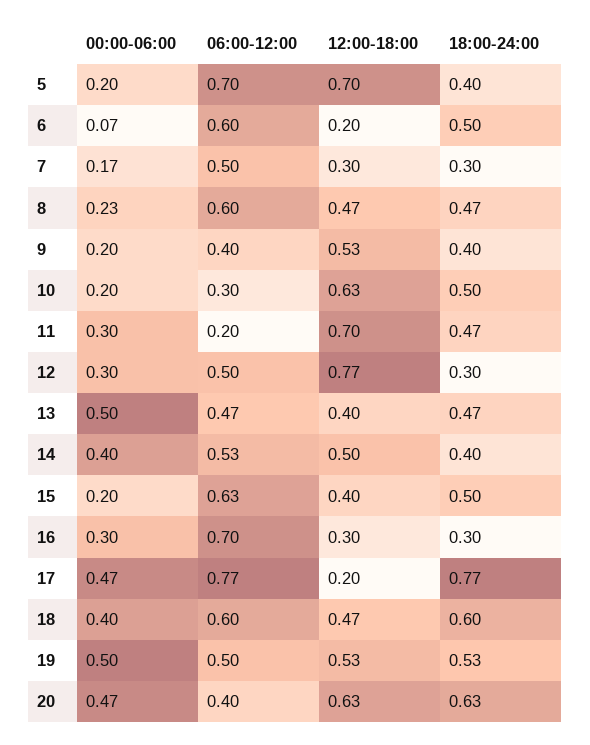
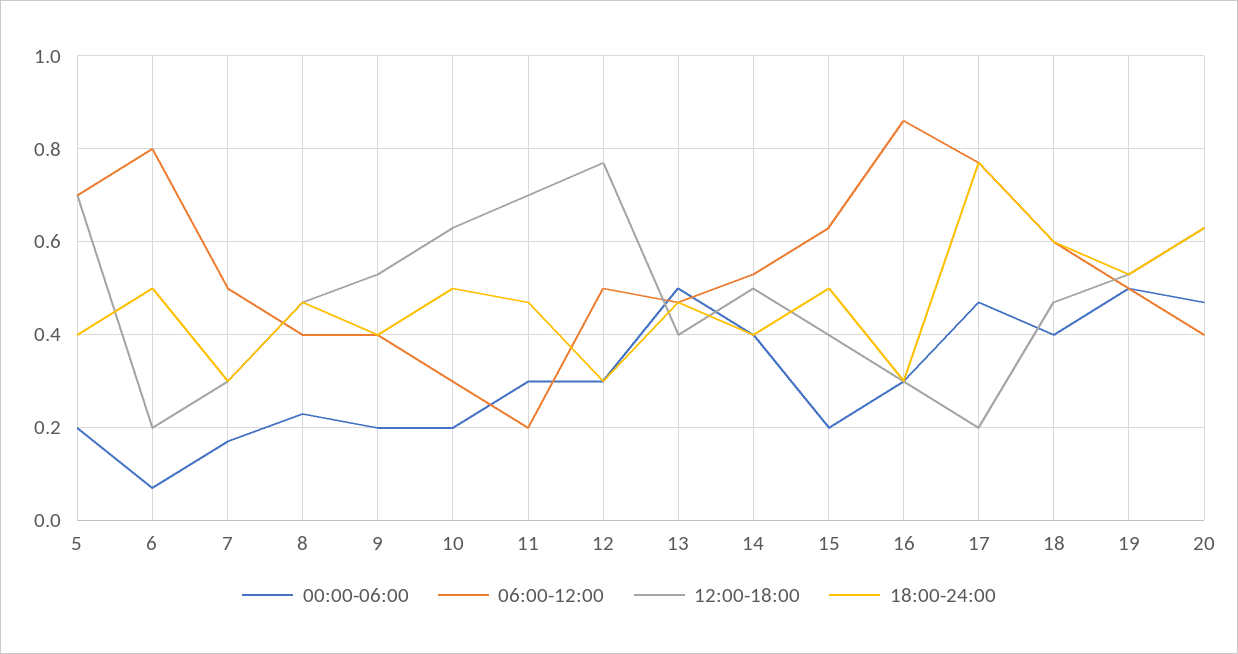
06:00-12:00, 6: 0.6 -> 0.8
06:00-12:00, 8: 0.6 -> 0.4
06:00-12:00, 16: 0.7 -> 0.85

